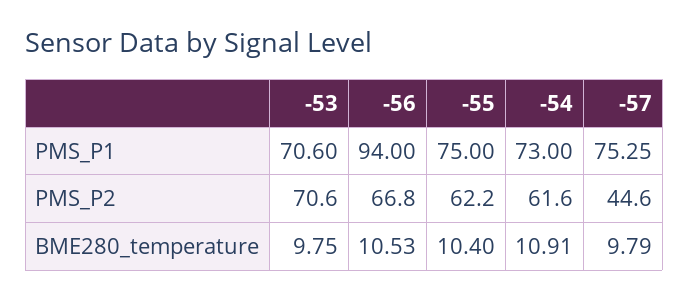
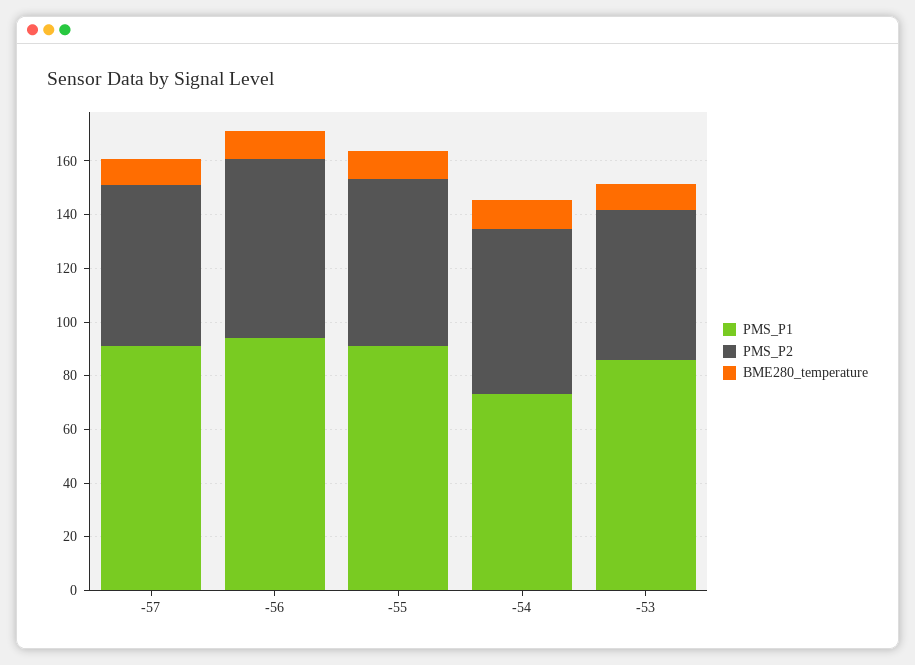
PMS_P1, -53: 70.6 -> 85
PMS_P1, -55: 75 -> 90
PMS_P1, -57: 75.25 -> 90
PMS_P2, -53: 70.6 -> 55
PMS_P2, -57: 44.6 -> 60

